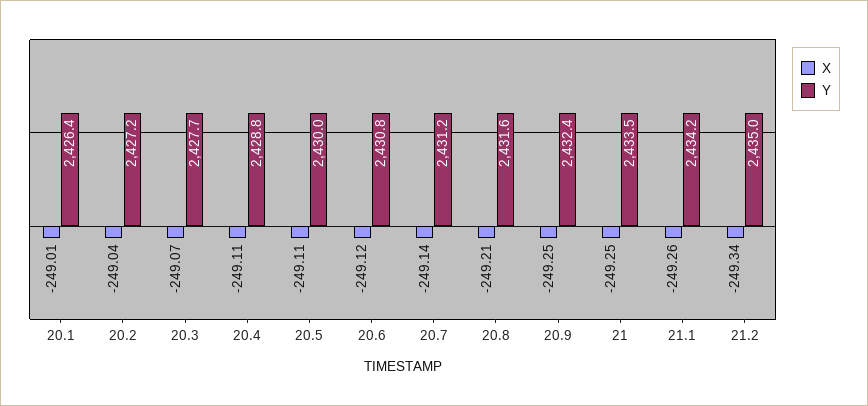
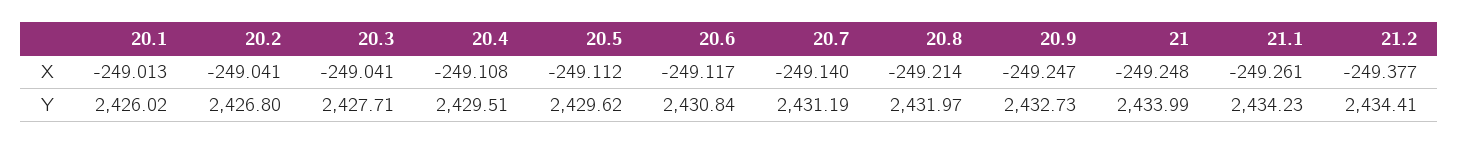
Y, 20.1: 2426.4 -> 2426.02
Y, 20.2: 2427.2 -> 2426.8
X, 20.3: -249.07 -> -249.041
Y, 20.4: 2428.8 -> 2429.51
Y, 20.5: 2430 -> 2429.62
Y, 20.8: 2431.6 -> 2431.97
Y, 20.9: 2432.4 -> 2432.73
Y, 21: 2433.5 -> 2433.99
X, 21.2: -249.34 -> -249.377
Y, 21.2: 2435 -> 2434.41

